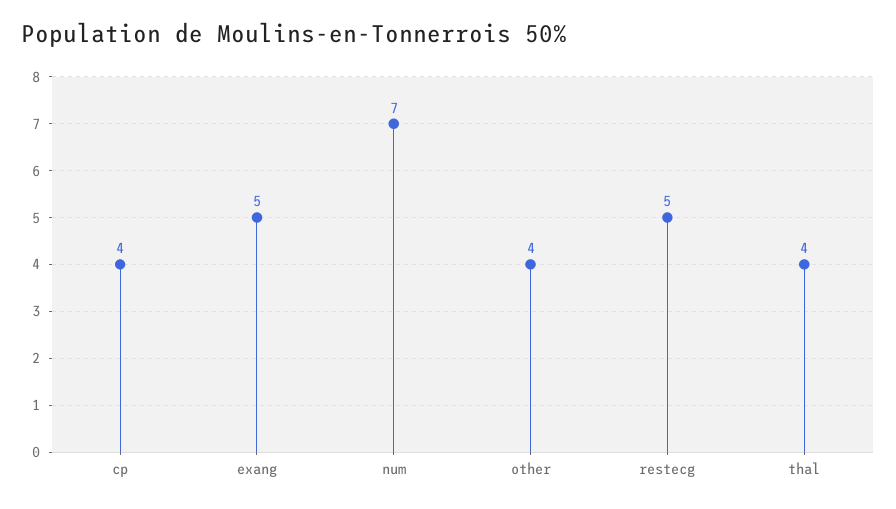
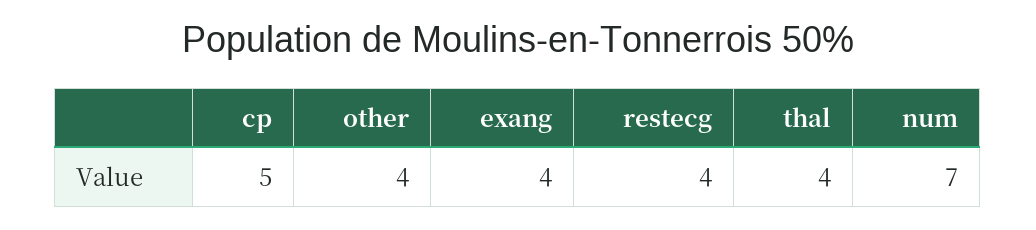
cp: 4 -> 5
exang: 5 -> 4
restecg: 5 -> 4

